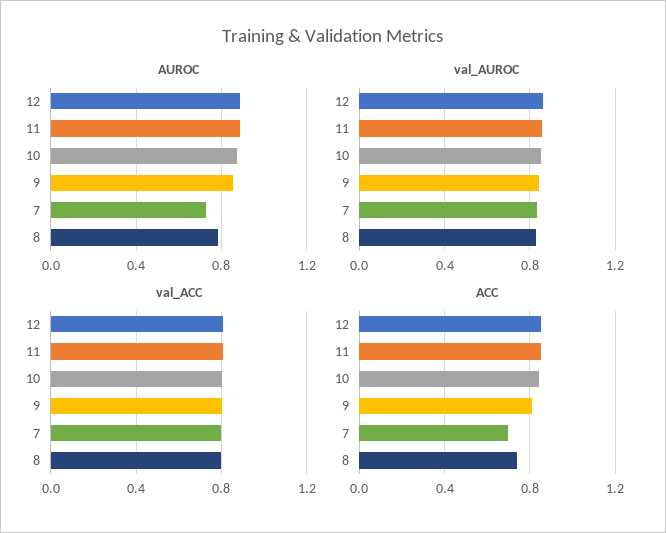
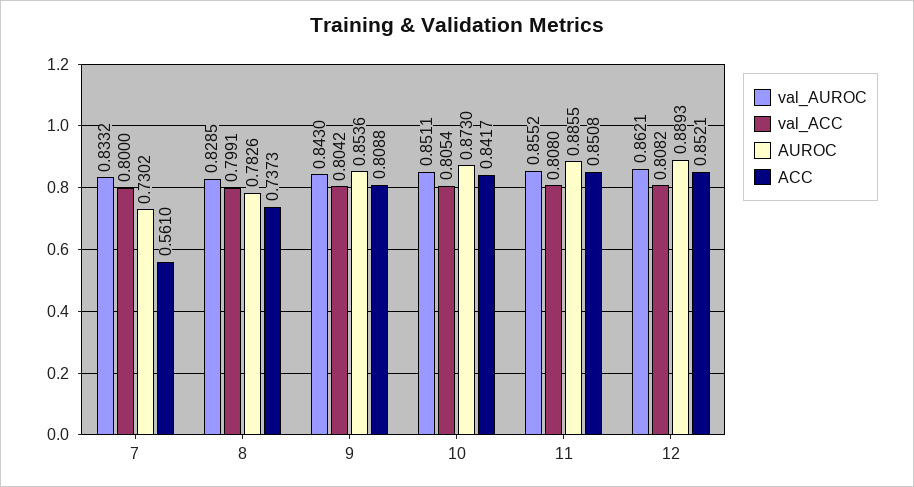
ACC, 7: 0.7 -> 0.561

